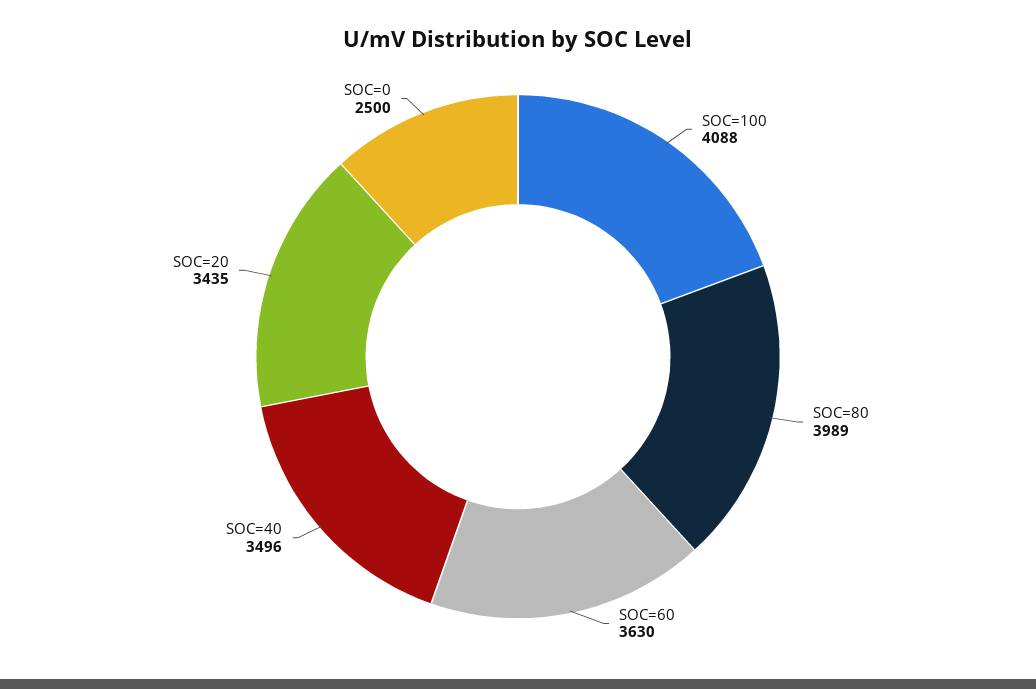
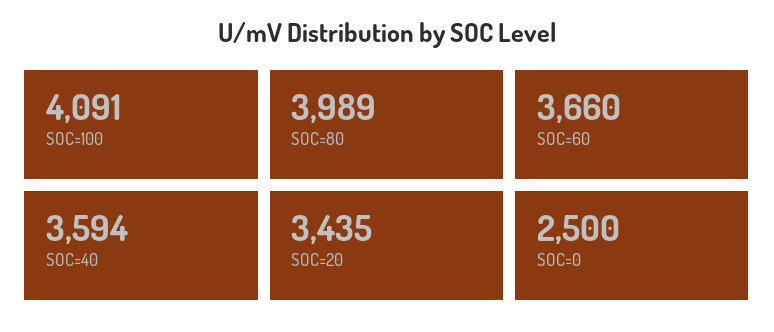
SOC=100: 4088 -> 4091
SOC=60: 3630 -> 3660
SOC=40: 3496 -> 3594

